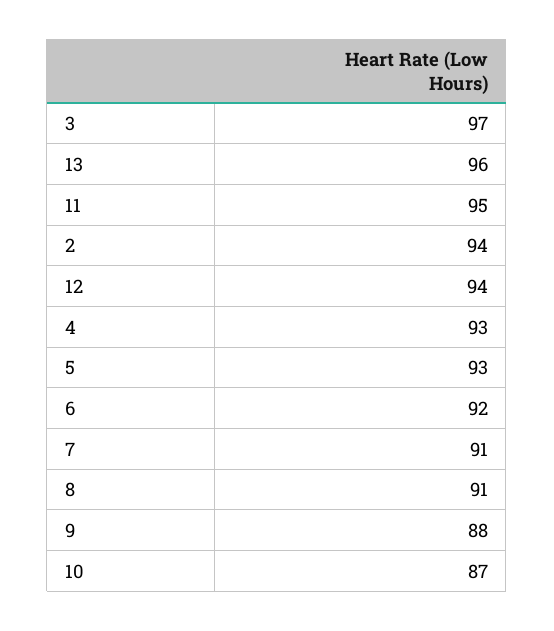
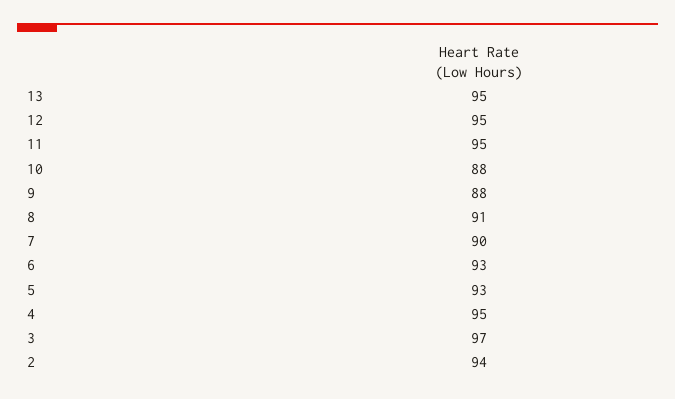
13: 96 -> 95
12: 94 -> 95
4: 93 -> 95
6: 92 -> 93
7: 91 -> 90
10: 87 -> 88

